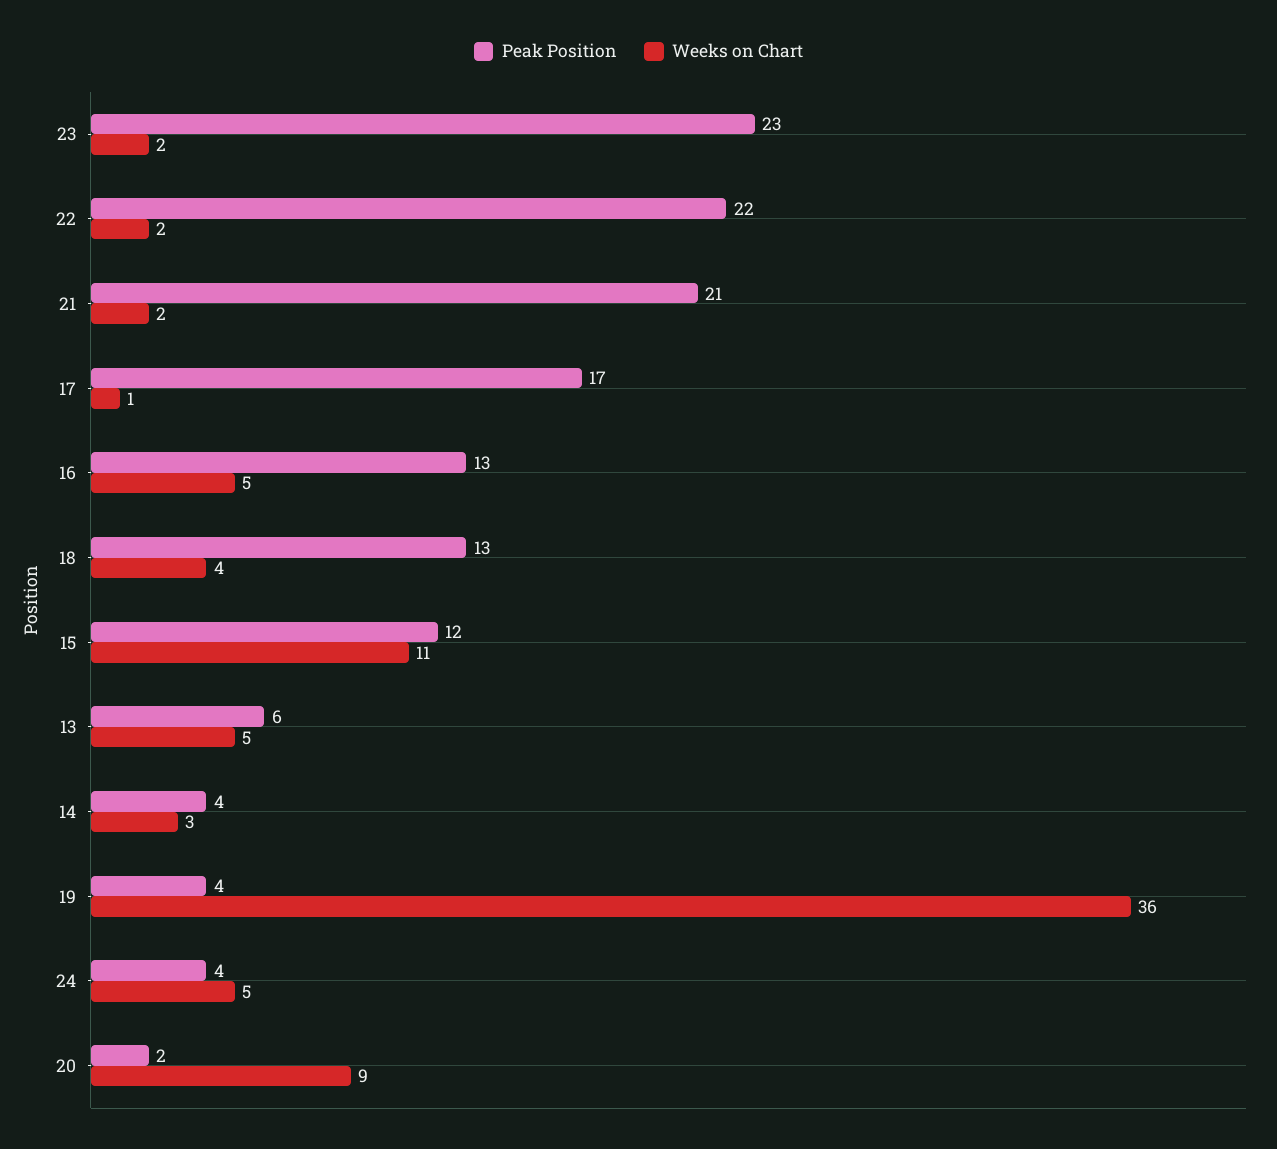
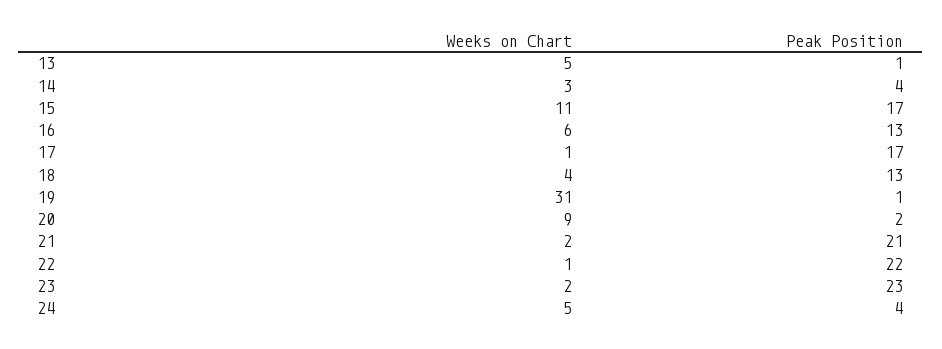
Weeks on Chart, 22: 2 -> 1
Weeks on Chart, 16: 5 -> 6
Peak Position, 15: 12 -> 17
Peak Position, 13: 6 -> 1
Peak Position, 19: 4 -> 1
Weeks on Chart, 19: 36 -> 31

